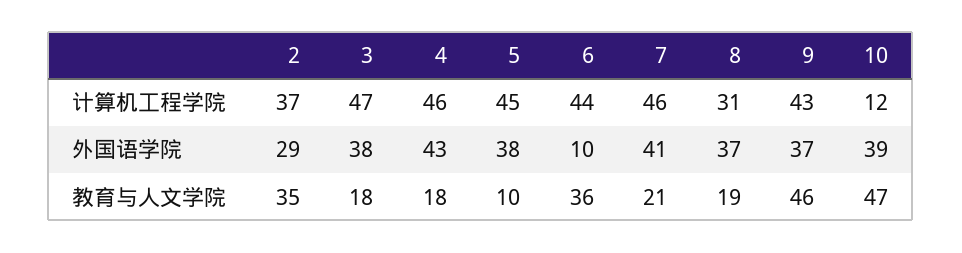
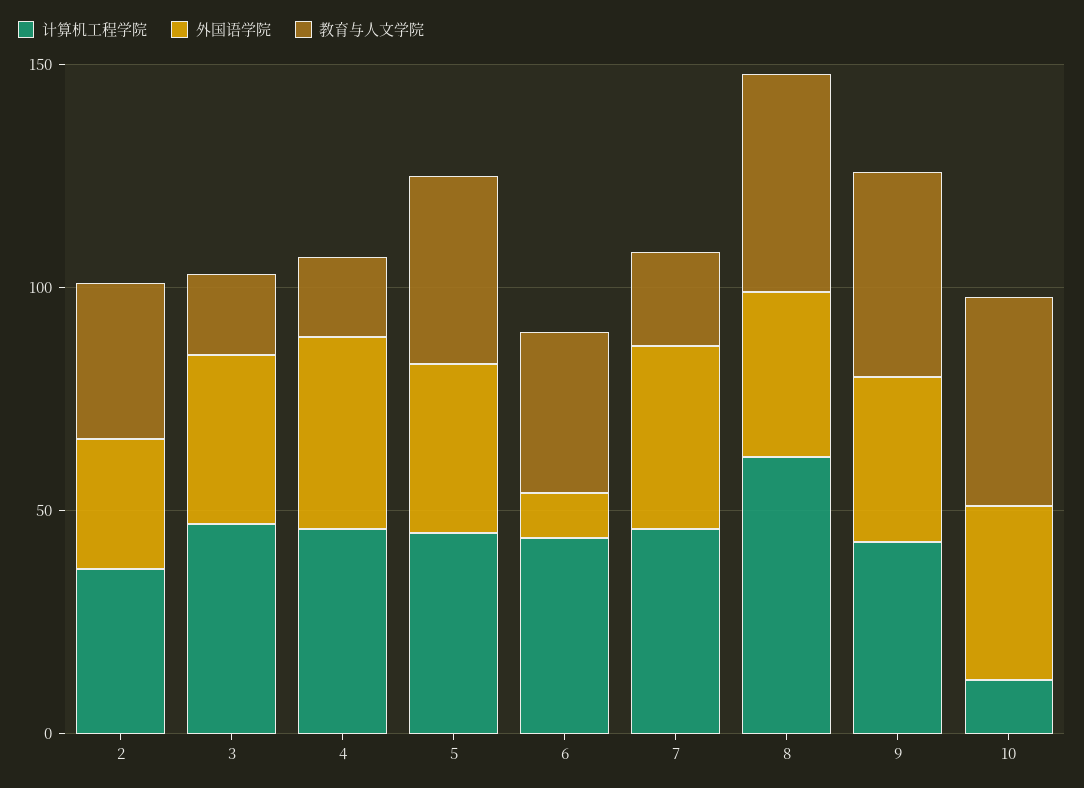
计算机工程学院, 8: 31 -> 60
教育与人文学院, 5: 10 -> 40
教育与人文学院, 8: 19 -> 50

